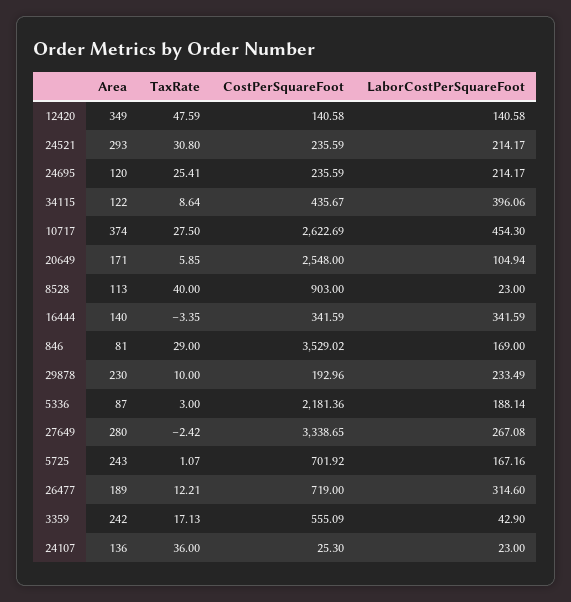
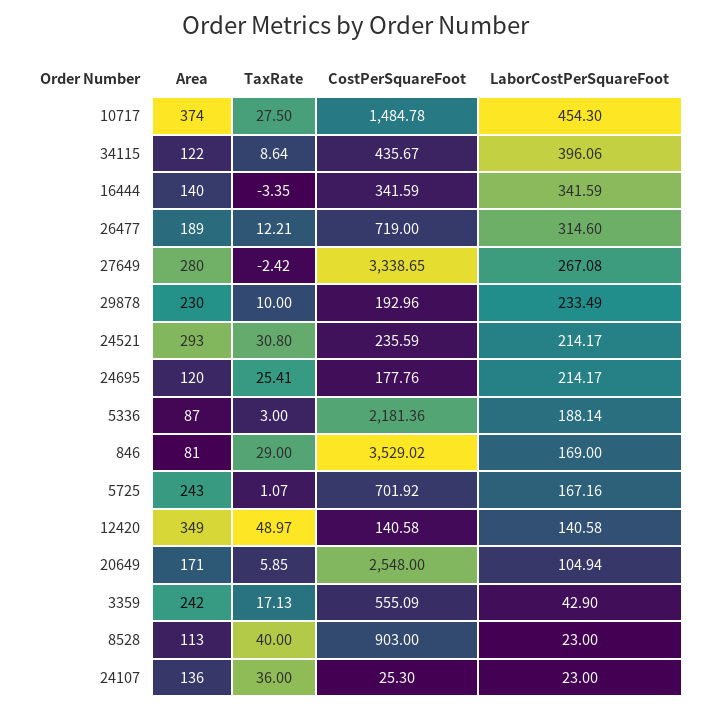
TaxRate, 12420: 47.59 -> 48.97
CostPerSquareFoot, 24695: 235.59 -> 177.76
CostPerSquareFoot, 10717: 2622.69 -> 1484.78

